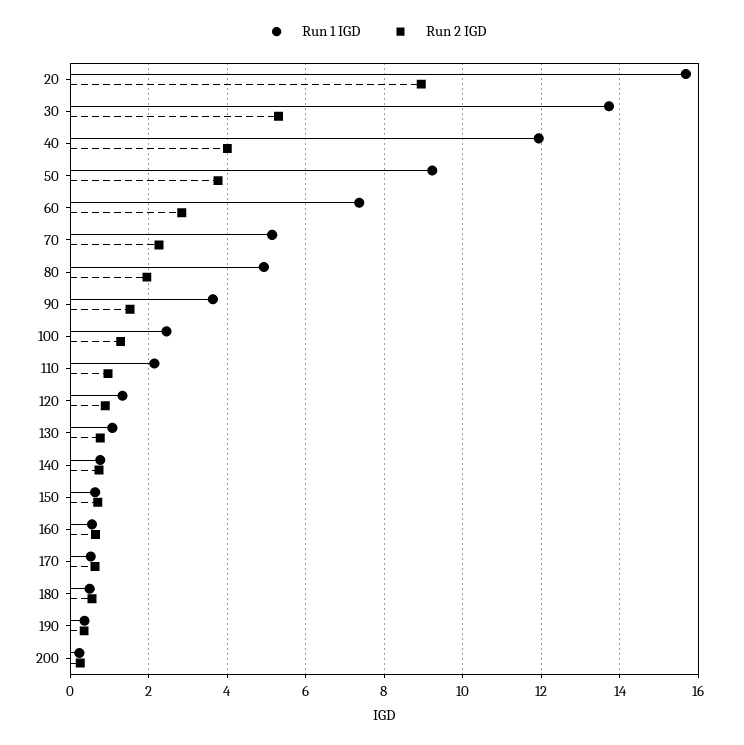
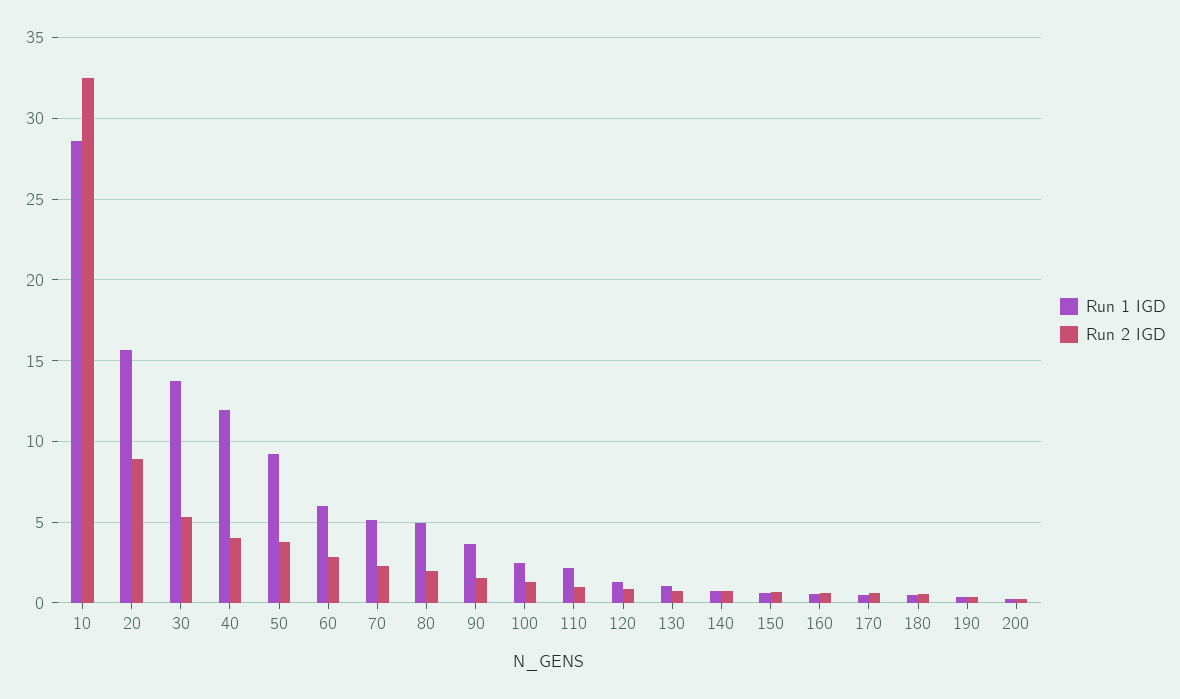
Run 1 IGD, 60: 7.4 -> 6
Run 1 IGD, 10: none -> 28.5
Run 2 IGD, 10: none -> 32.5

